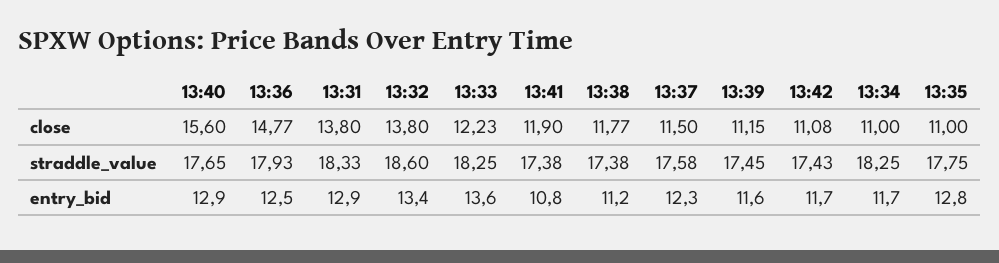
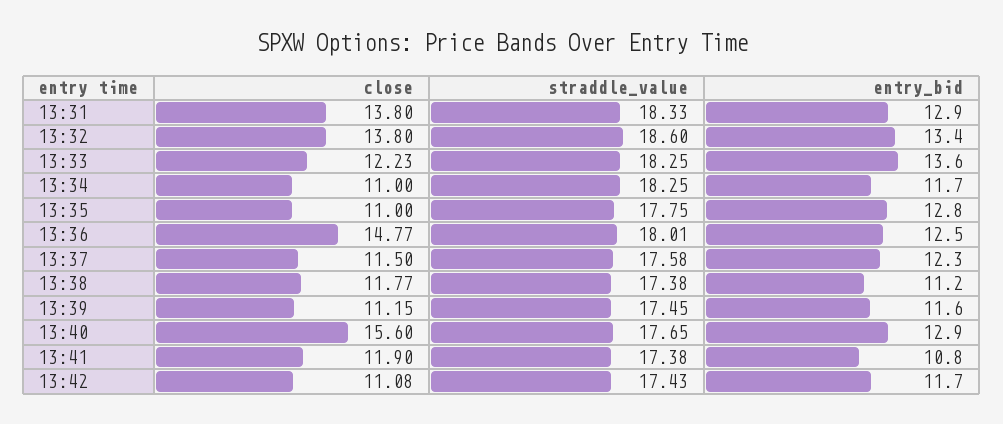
13:36, straddle_value: 17.93 -> 18.01

